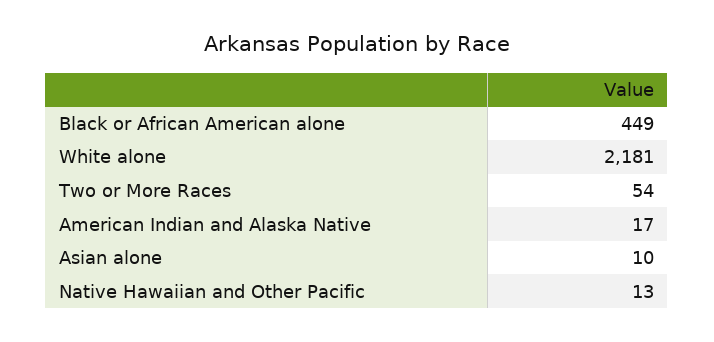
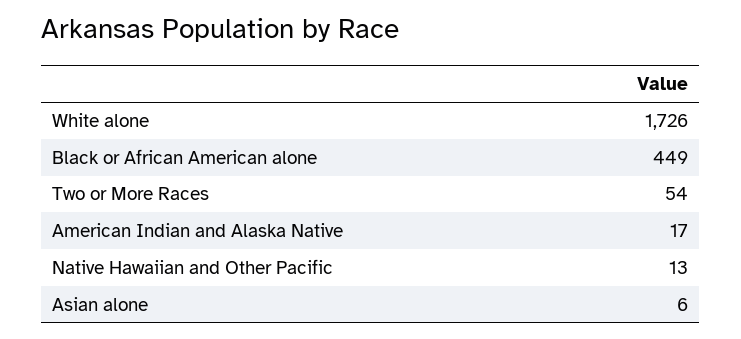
White alone: 2181 -> 1726
Asian alone: 10 -> 6

